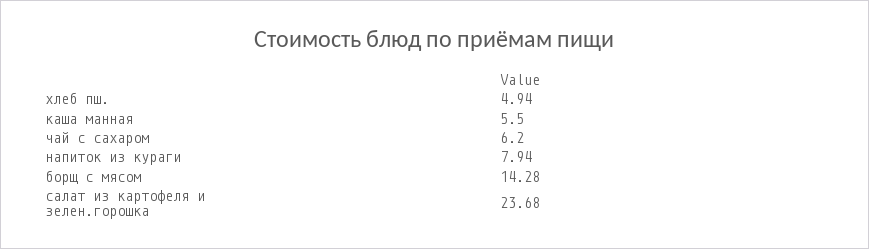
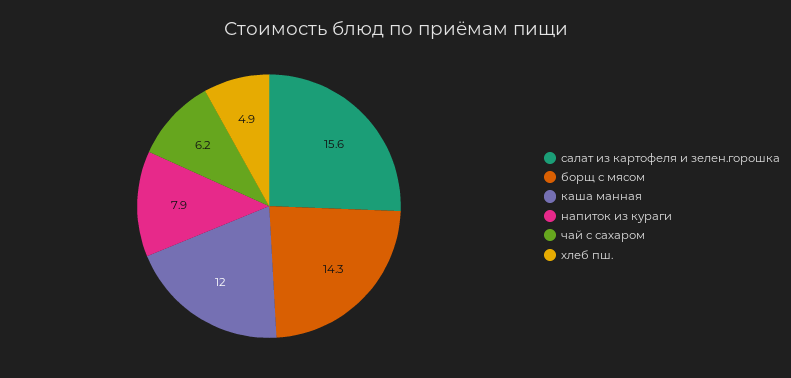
каша манная: 5.5 -> 12
салат из картофеля и зелен.горошка: 23.68 -> 15.6

